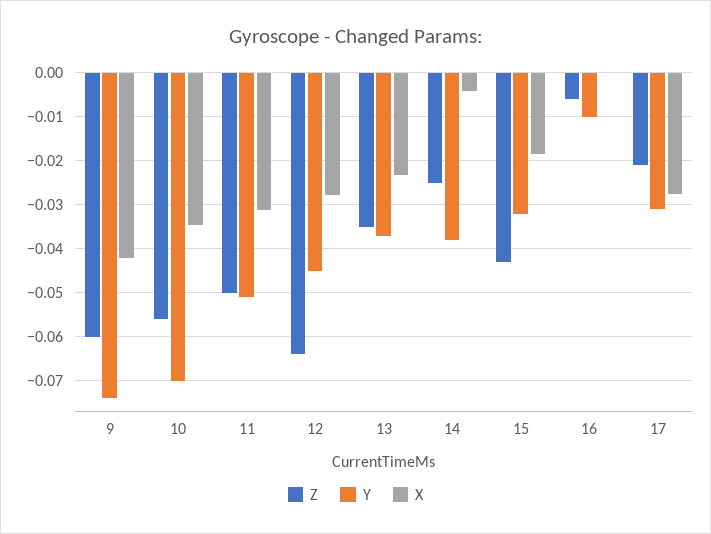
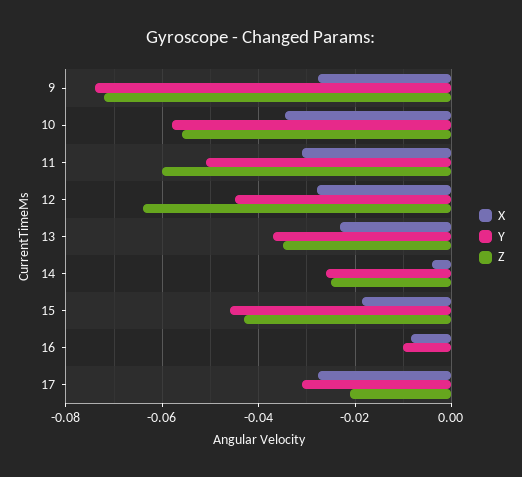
Z, 9: -0.06 -> -0.072
X, 9: -0.042 -> -0.028
Y, 10: -0.07 -> -0.058
Z, 11: -0.05 -> -0.06
Y, 14: -0.038 -> -0.026
Y, 15: -0.032 -> -0.046
Z, 16: -0.006 -> 0
X, 16: 0 -> -0.008

